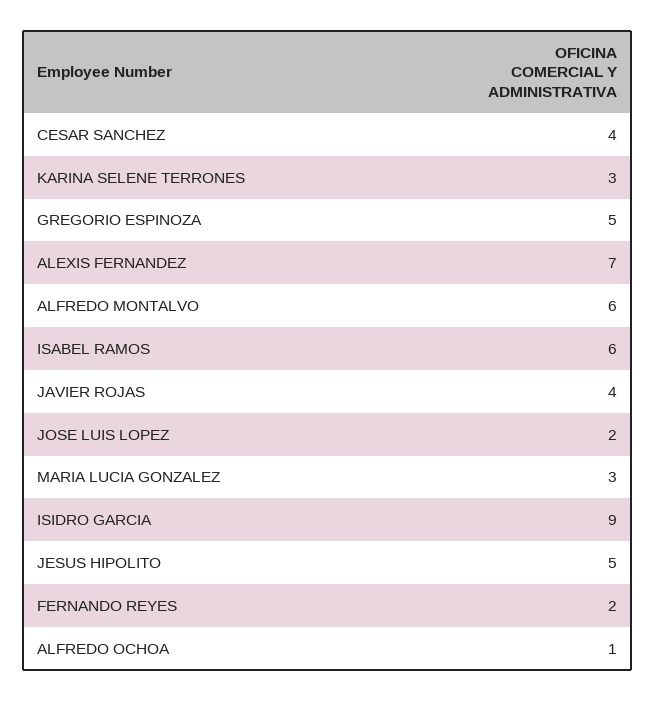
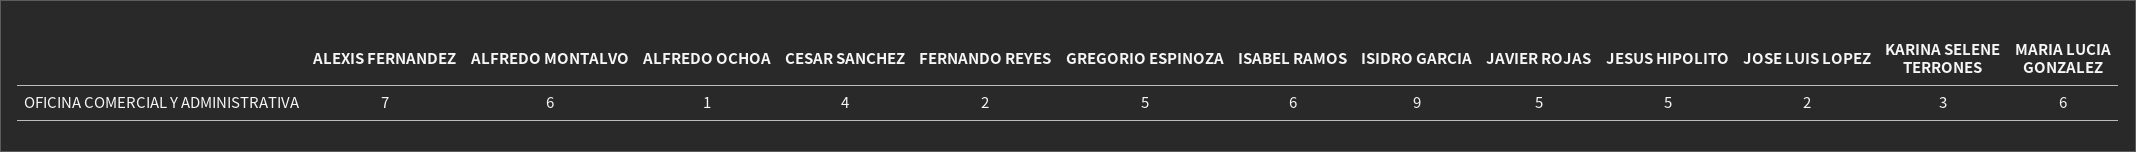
JAVIER ROJAS: 4 -> 5
MARIA LUCIA GONZALEZ: 3 -> 6

